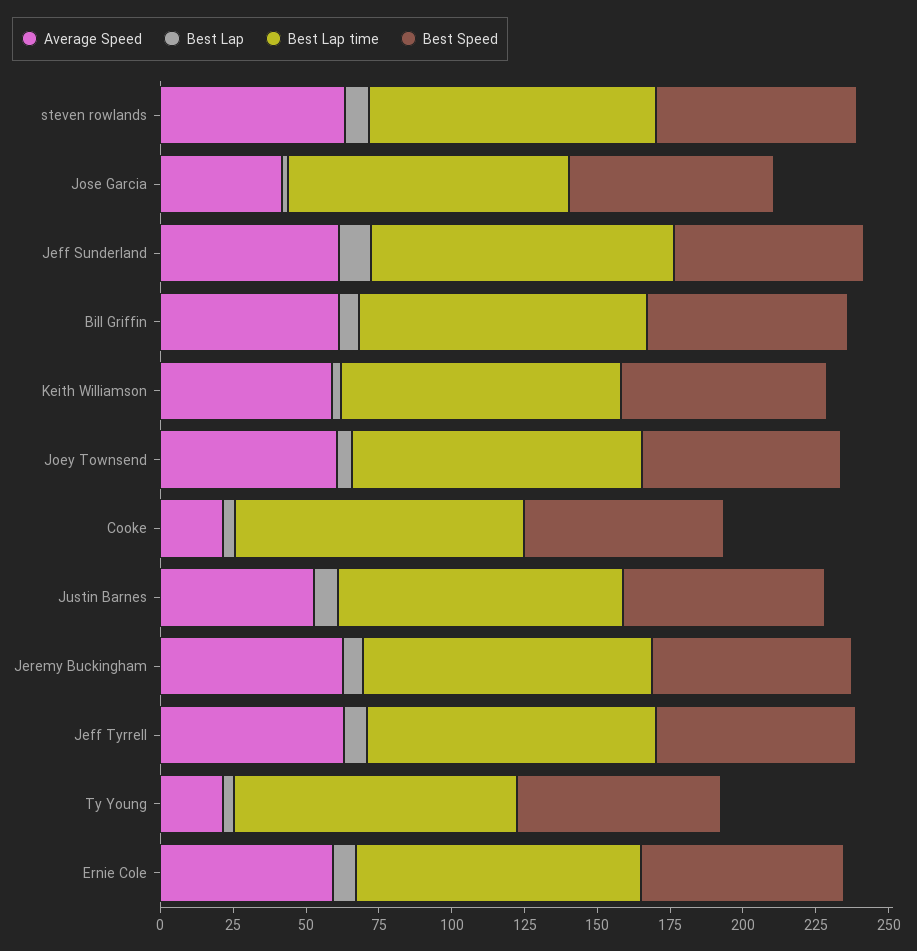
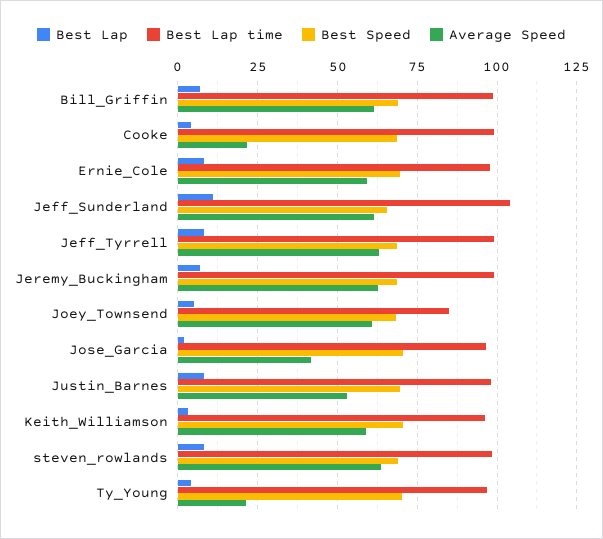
Best Lap time, Joey Townsend: 100 -> 85

